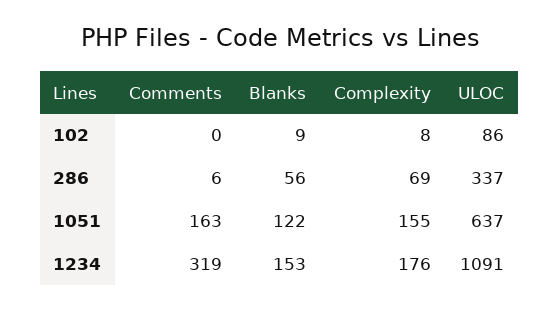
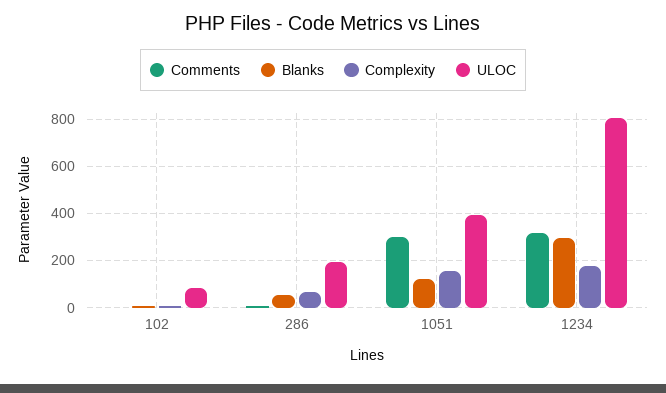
ULOC, 286: 337 -> 200
Comments, 1051: 163 -> 300
ULOC, 1051: 637 -> 400
Blanks, 1234: 153 -> 300
ULOC, 1234: 1091 -> 800

